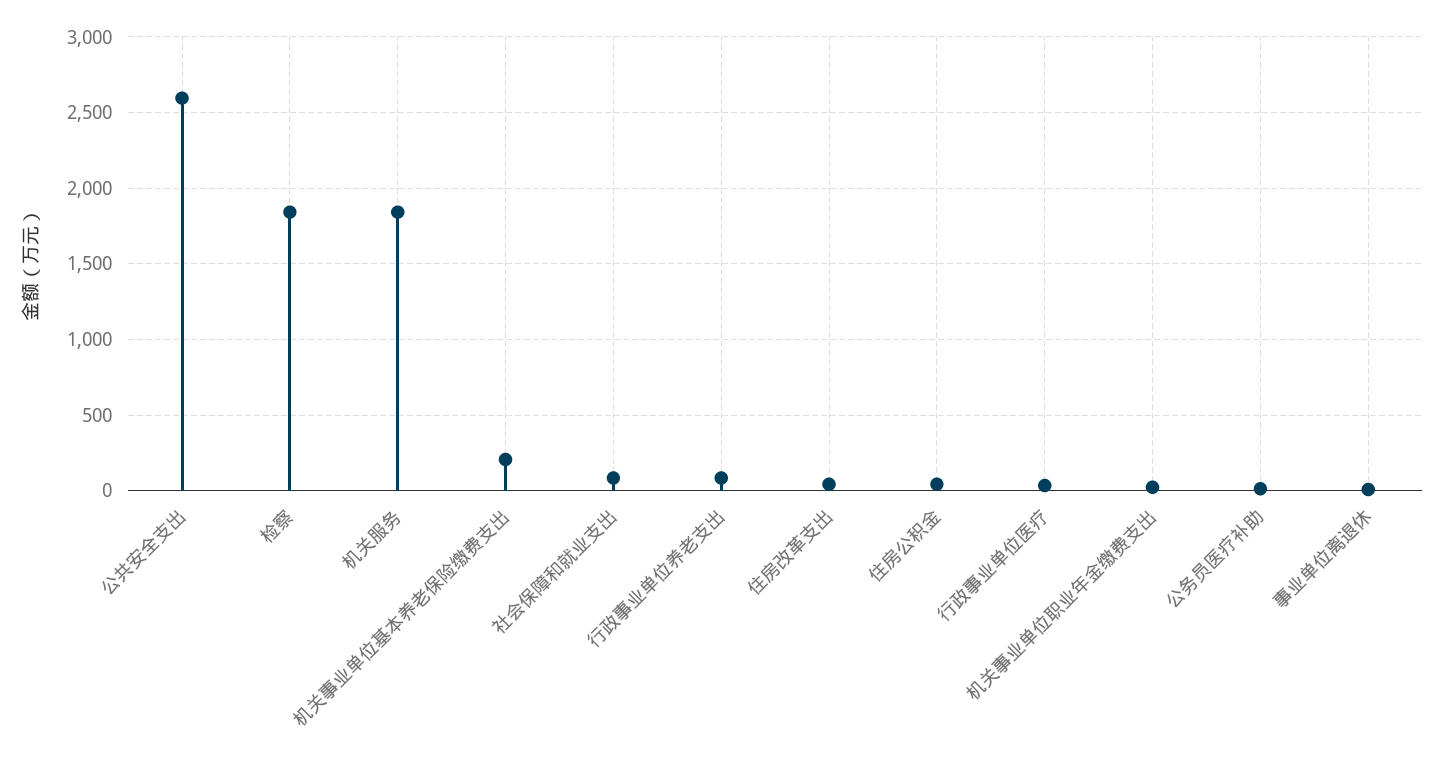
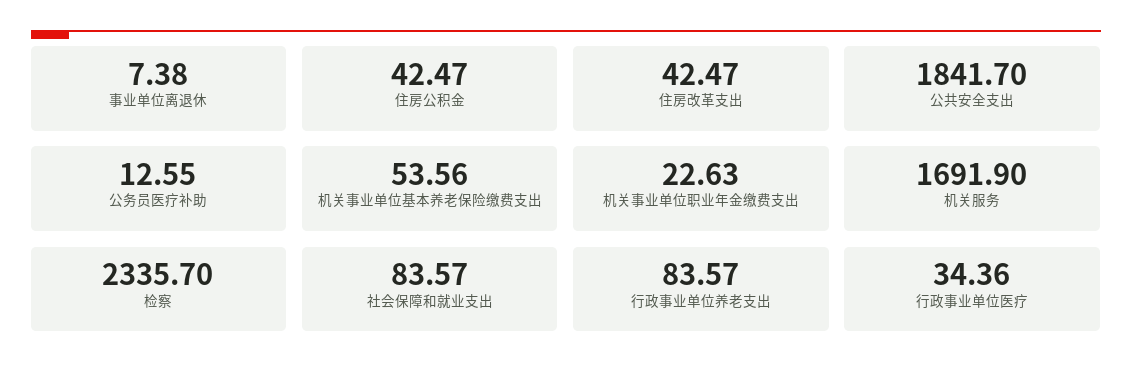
公共安全支出: 2600 -> 1841.7
检察: 1850 -> 2335.7
机关服务: 1850 -> 1691.9
机关事业单位基本养老保险缴费支出: 200 -> 53.56

